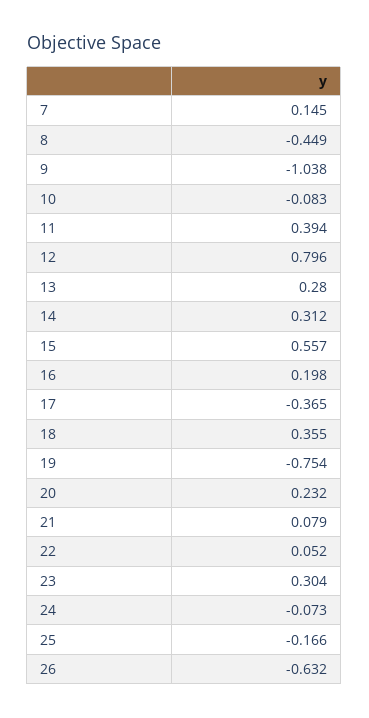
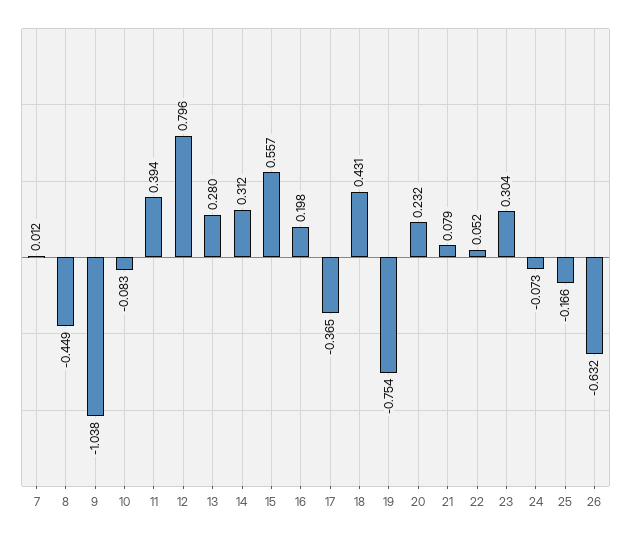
7: 0.145 -> 0.012
18: 0.355 -> 0.431

